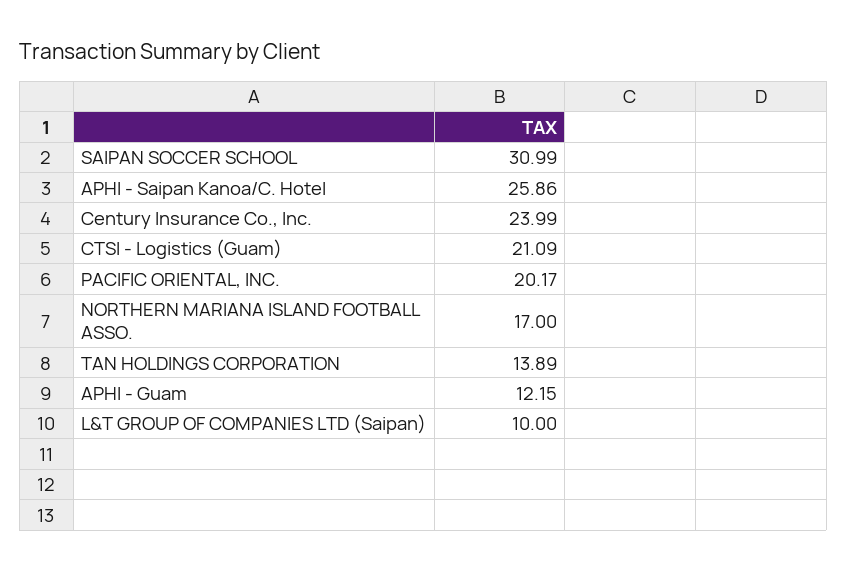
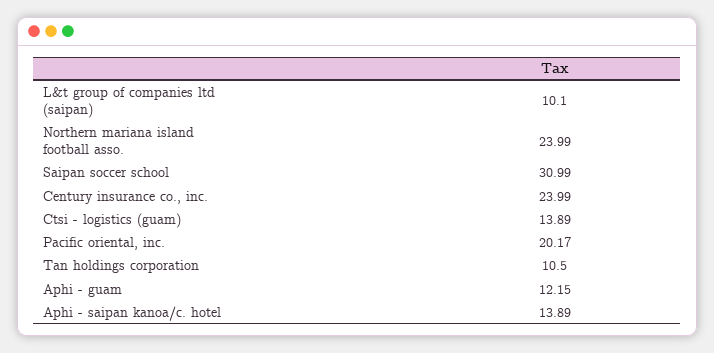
APHI - Saipan Kanoa/C. Hotel: 25.86 -> 13.89
CTSI - Logistics (Guam): 21.09 -> 13.89
NORTHERN MARIANA ISLAND FOOTBALL ASSO.: 17 -> 23.99
TAN HOLDINGS CORPORATION: 13.89 -> 10.5
L&T GROUP OF COMPANIES LTD (Saipan): 10 -> 10.1

